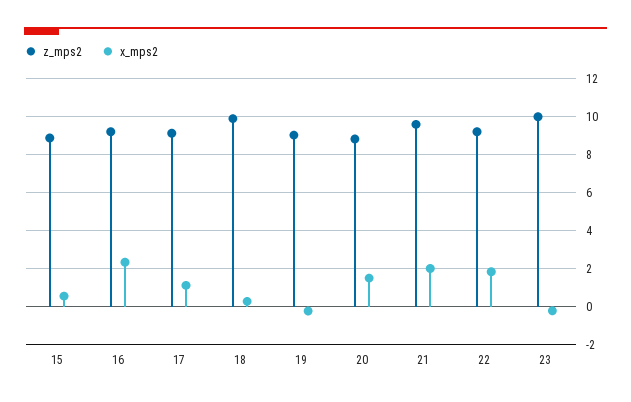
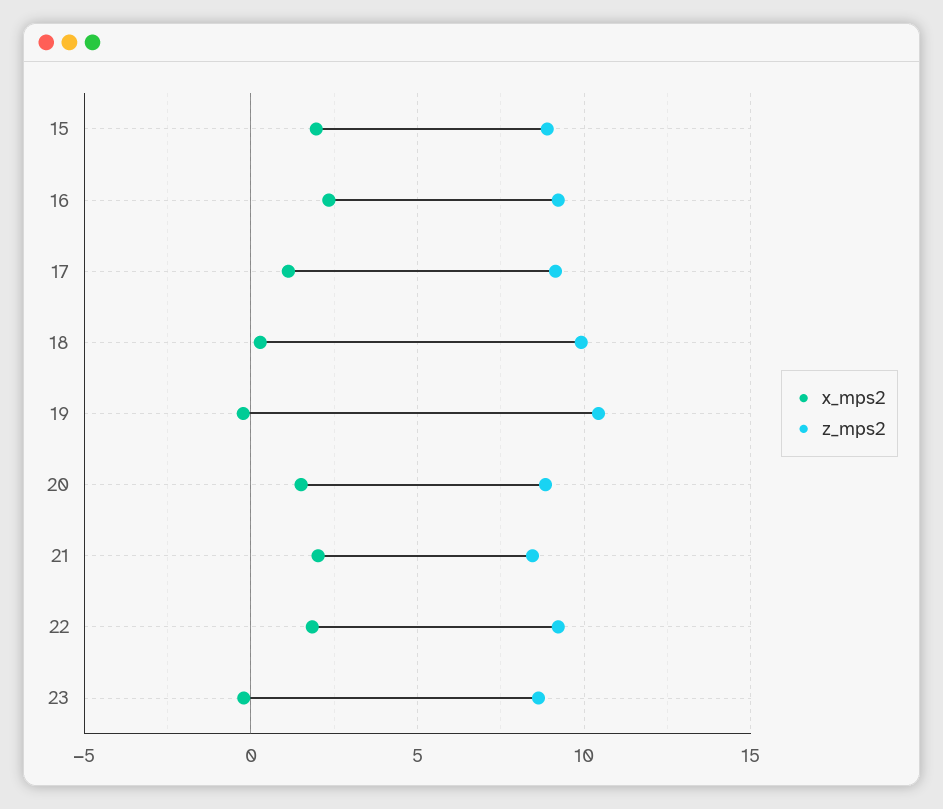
x_mps2, 15: 0.5 -> 2
z_mps2, 19: 9 -> 10.5
z_mps2, 21: 9.5 -> 8.5
z_mps2, 23: 10 -> 8.5

